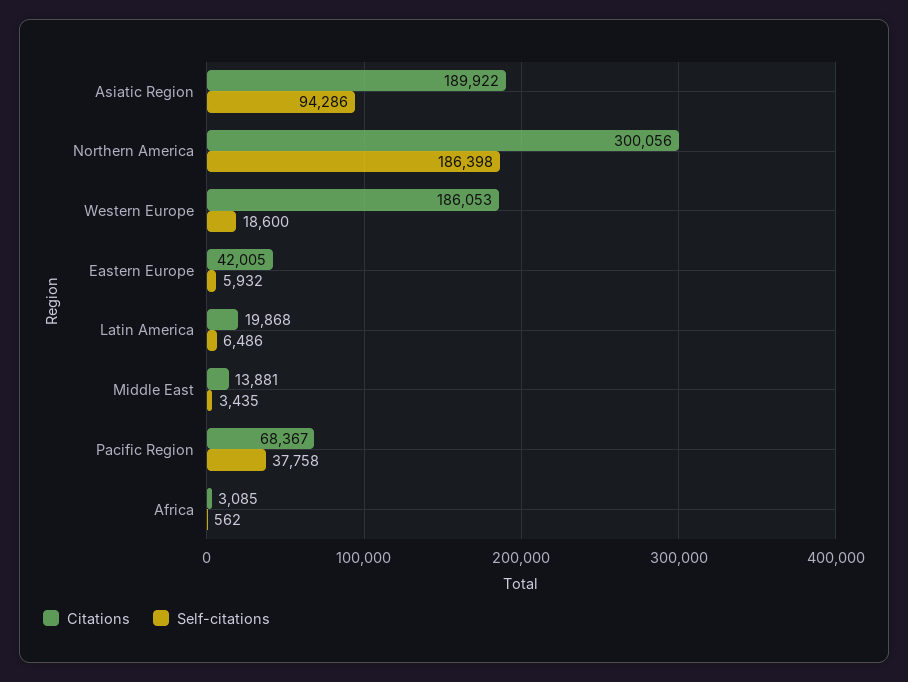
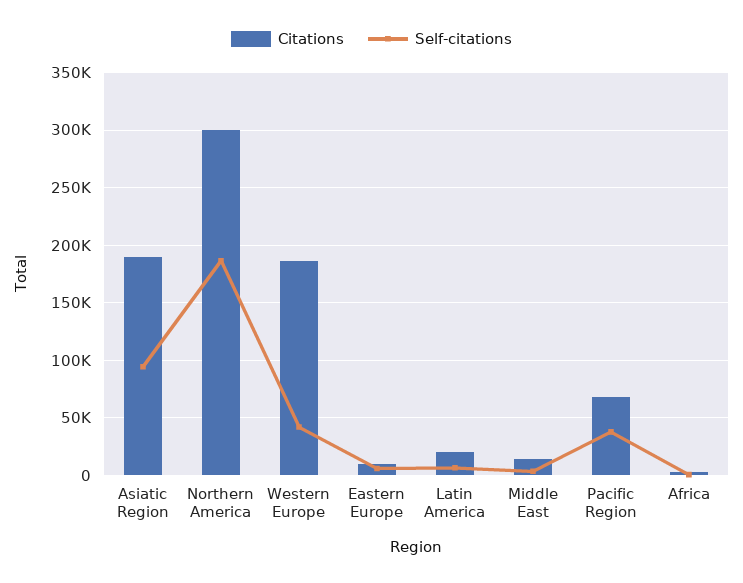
Self-citations, Western Europe: 18600 -> 40000
Citations, Eastern Europe: 42005 -> 10000

